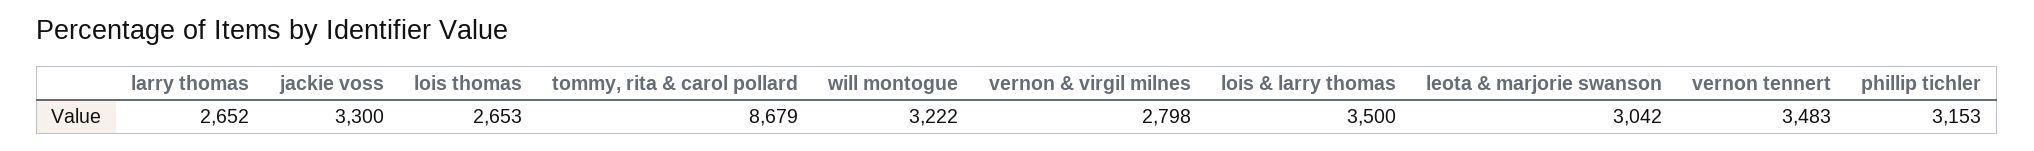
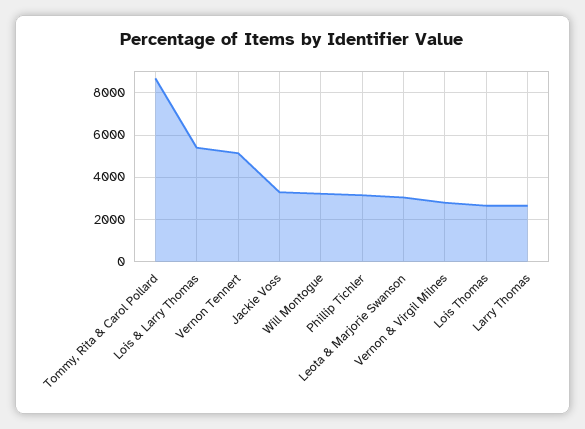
lois & larry thomas: 3500 -> 5500
vernon tennert: 3483 -> 5000

